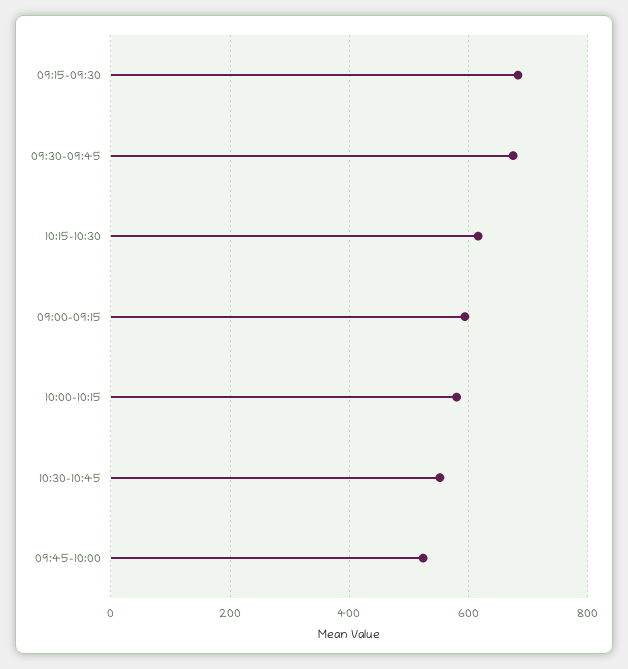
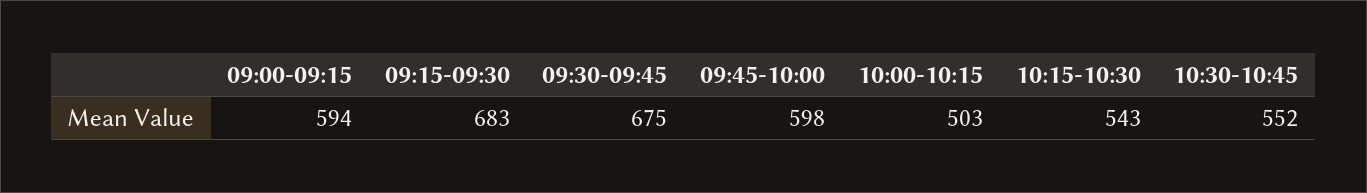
10:15-10:30: 620 -> 543
10:00-10:15: 580 -> 503
09:45-10:00: 520 -> 598

